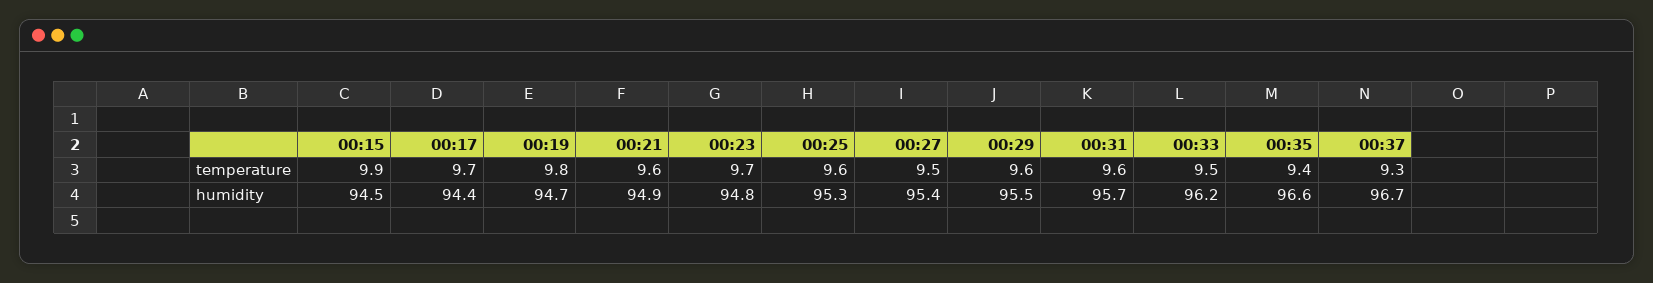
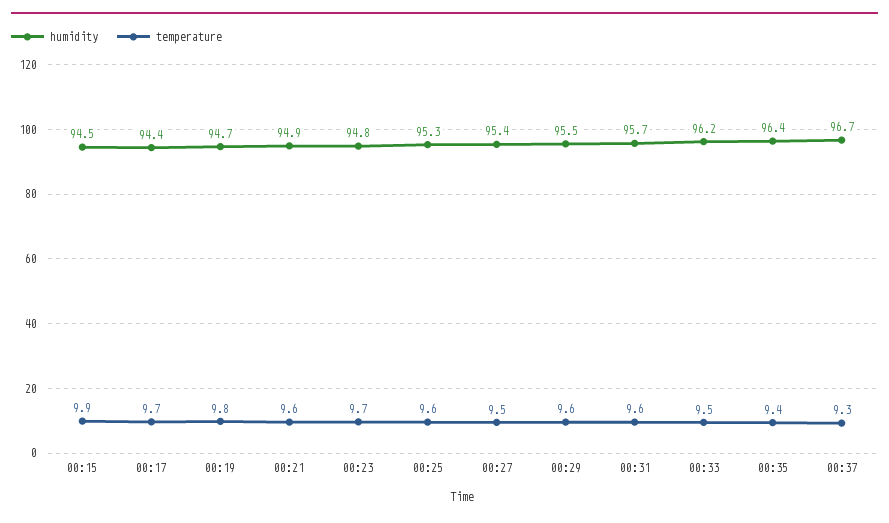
humidity, 00:35: 96.6 -> 96.4

